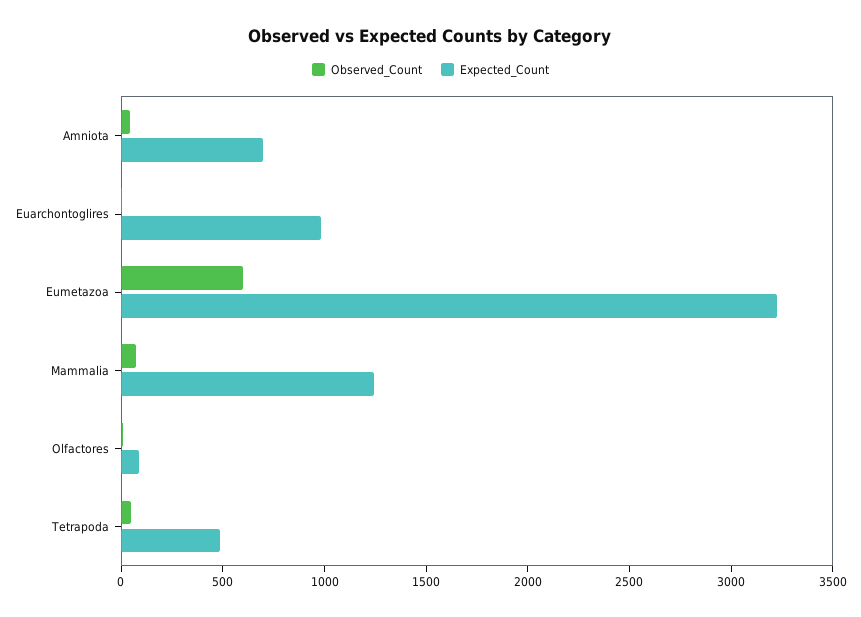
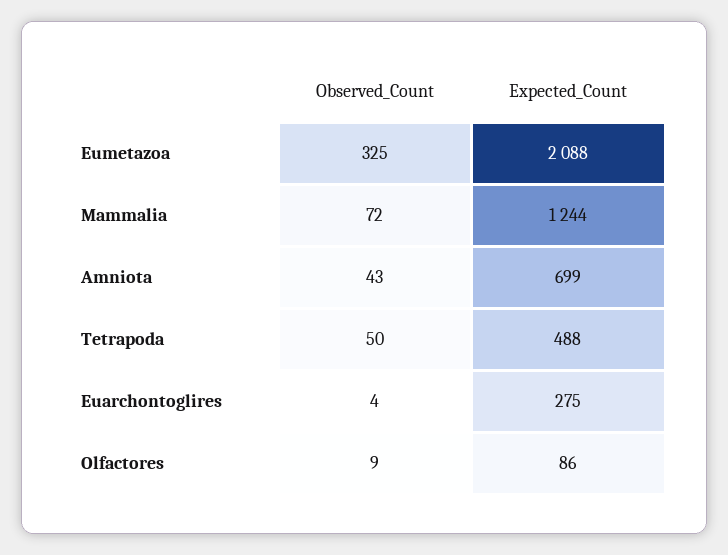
Expected_Count, Euarchontoglires: 1000 -> 275
Observed_Count, Eumetazoa: 600 -> 325
Expected_Count, Eumetazoa: 3200 -> 2088

